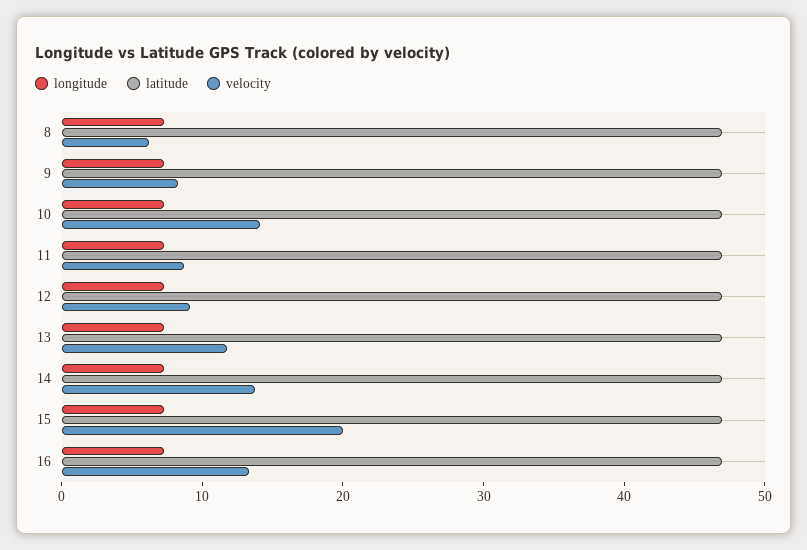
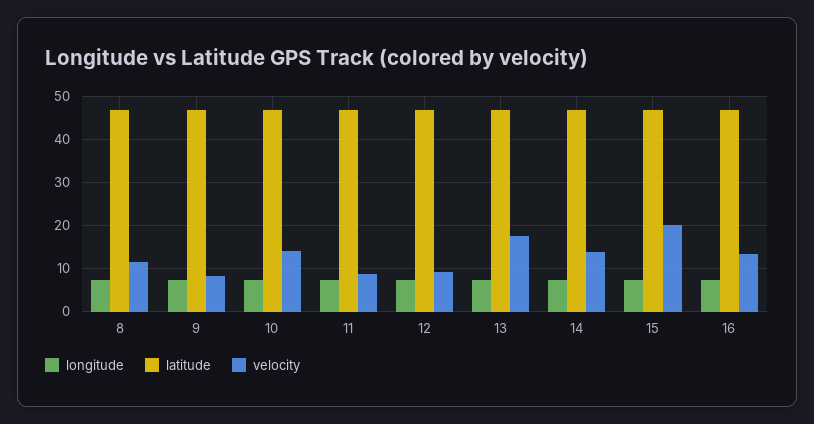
velocity, 8: 6 -> 12
velocity, 13: 12 -> 18

